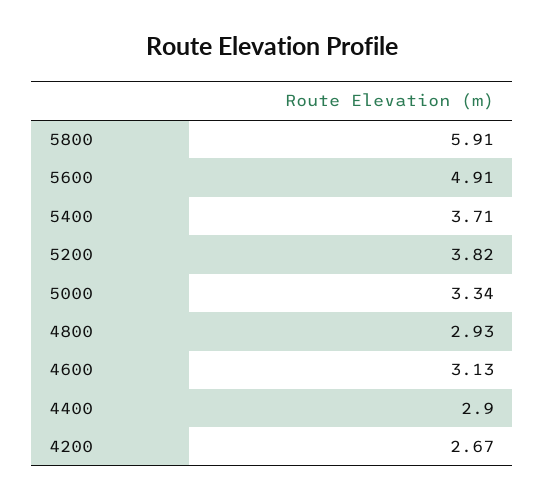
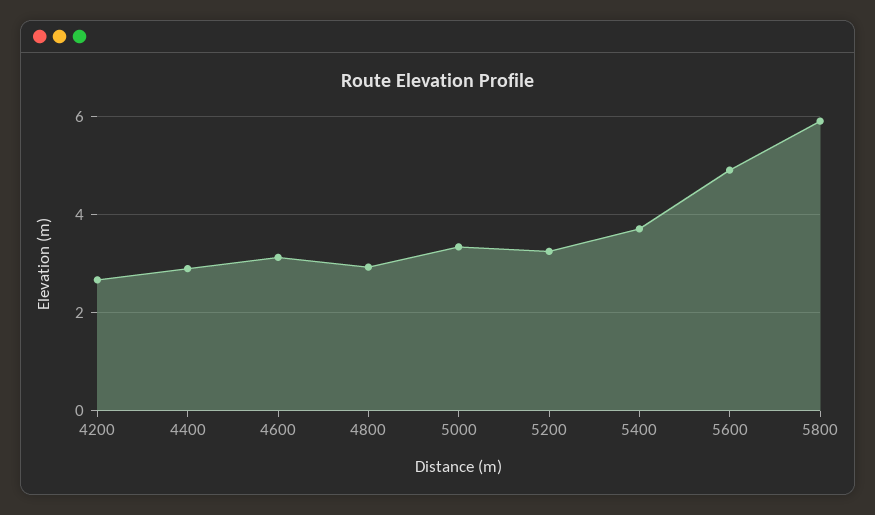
5200: 3.82 -> 3.2

